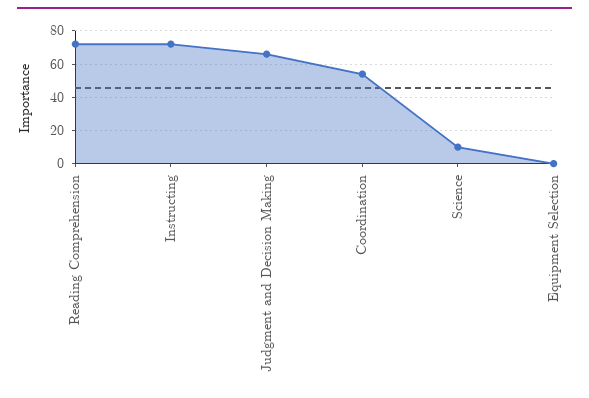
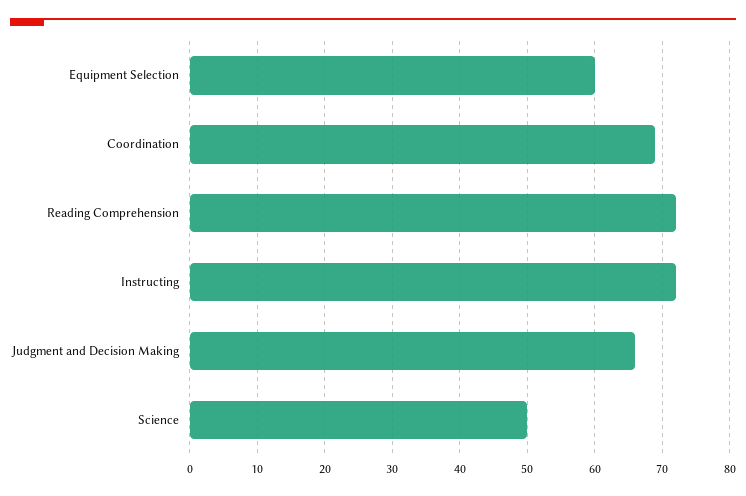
Coordination: 55 -> 69
Science: 10 -> 50
Equipment Selection: 0 -> 60

